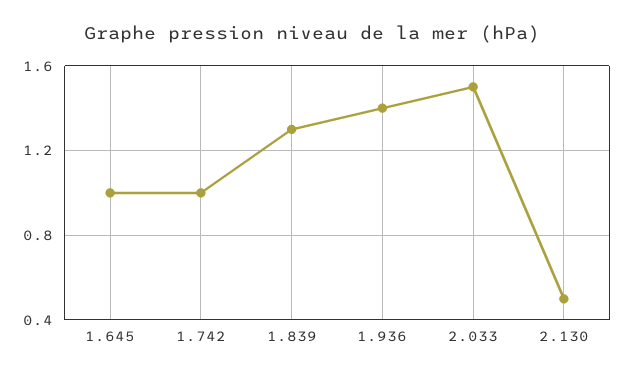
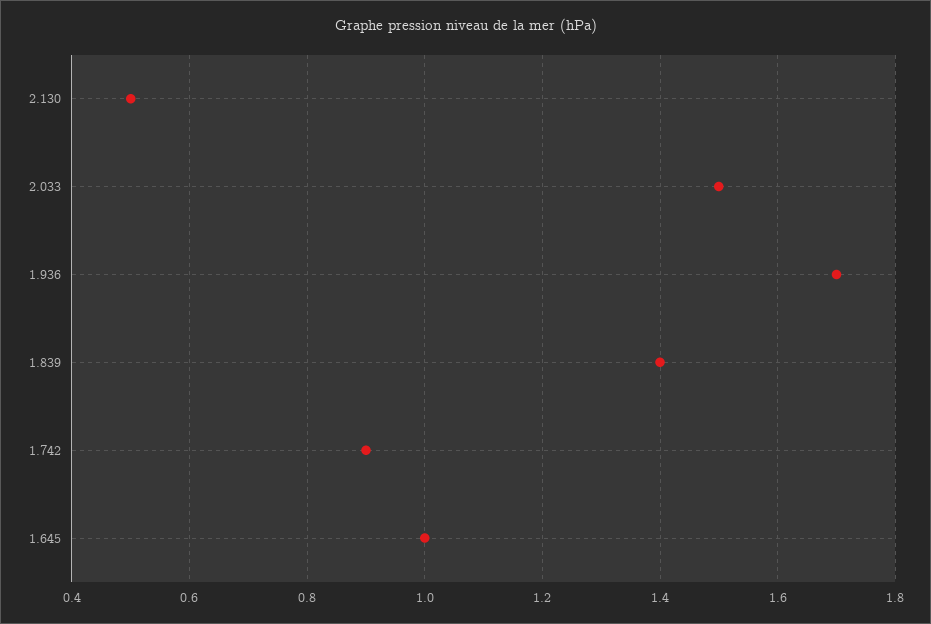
1.742: 1 -> 0.9
1.839: 1.3 -> 1.4
1.936: 1.4 -> 1.7

